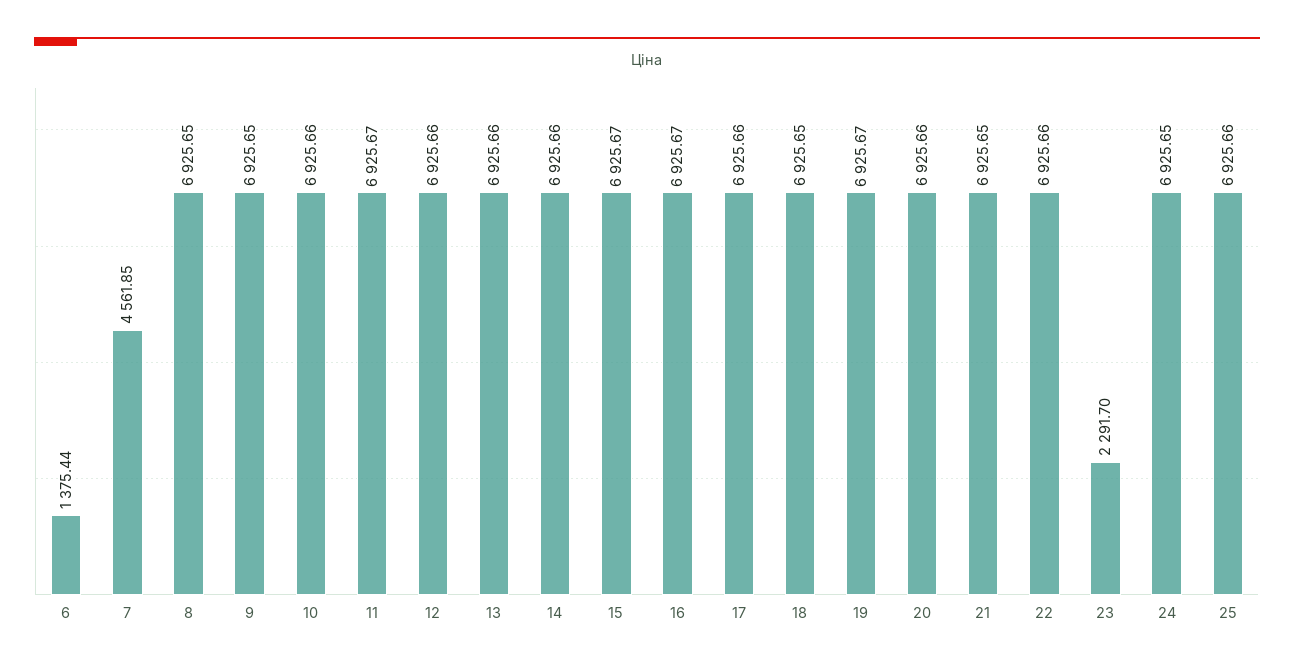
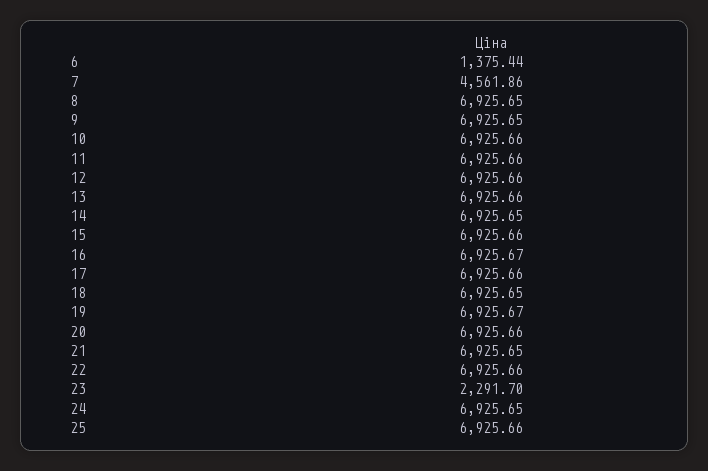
7: 4561.85 -> 4561.86
11: 6925.67 -> 6925.66
14: 6925.66 -> 6925.65
15: 6925.67 -> 6925.66

